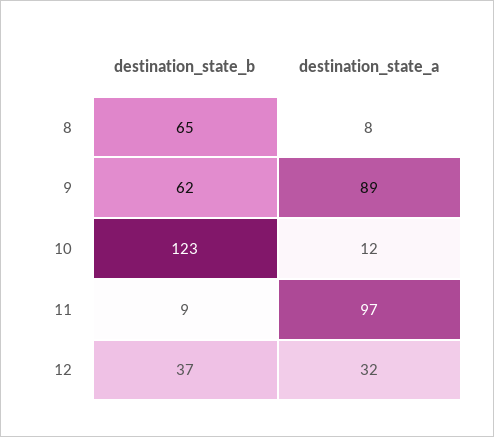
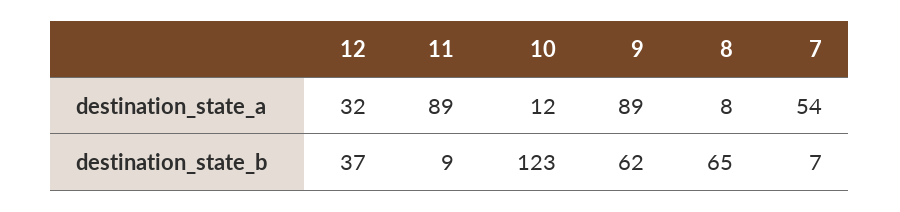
destination_state_a, 11: 97 -> 89
destination_state_a, 7: none -> 54
destination_state_b, 7: none -> 7

